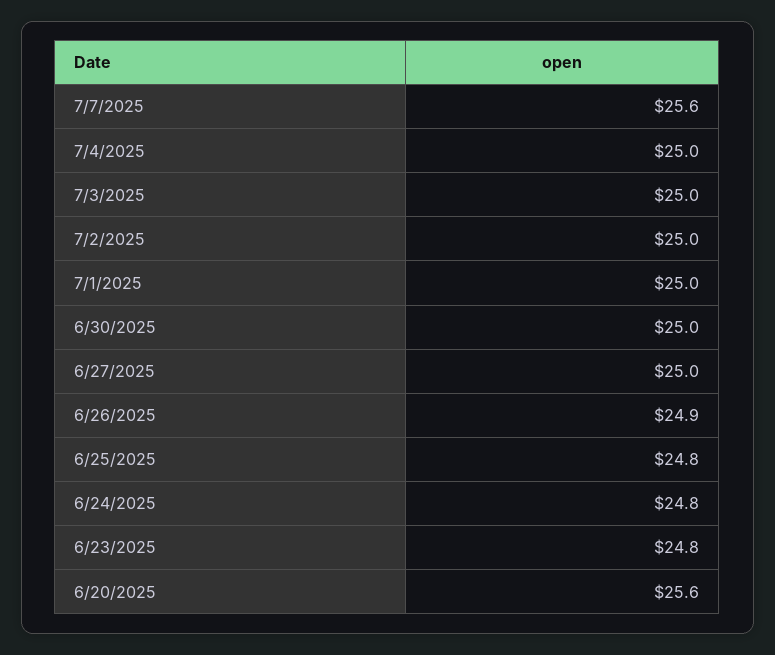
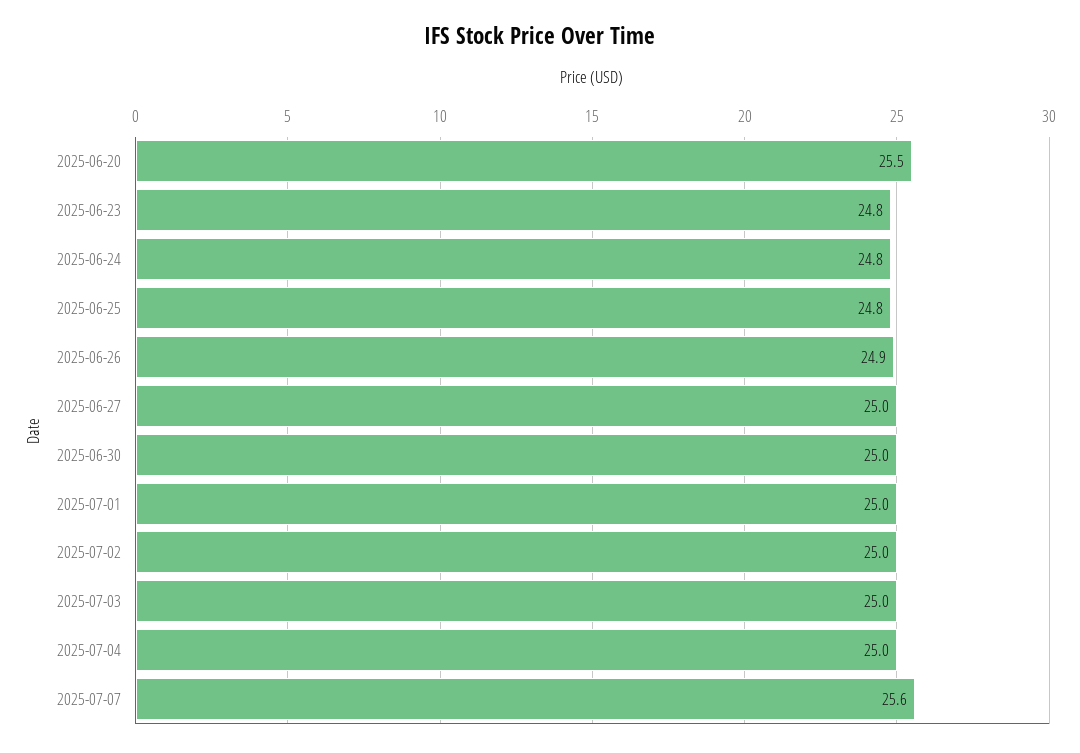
6/20/2025: 25.6 -> 25.5

